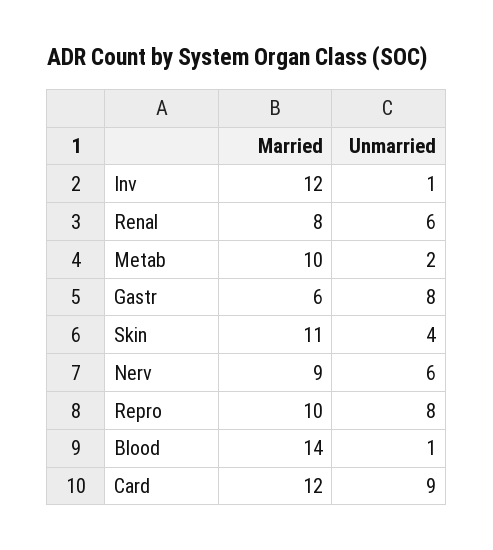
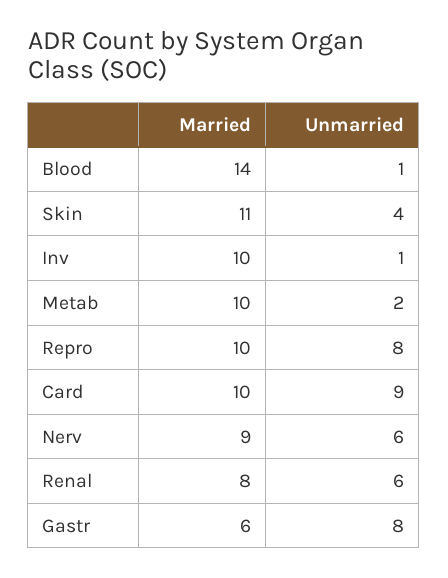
Married, Inv: 12 -> 10
Married, Card: 12 -> 10

